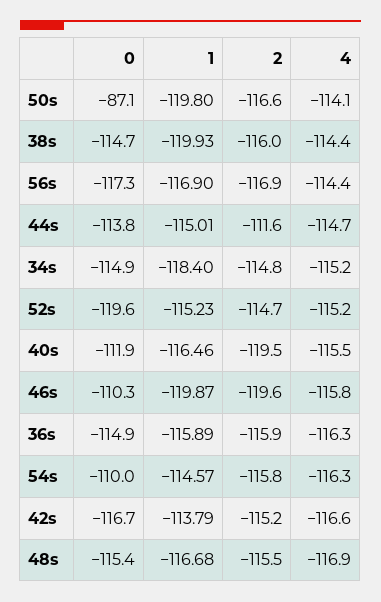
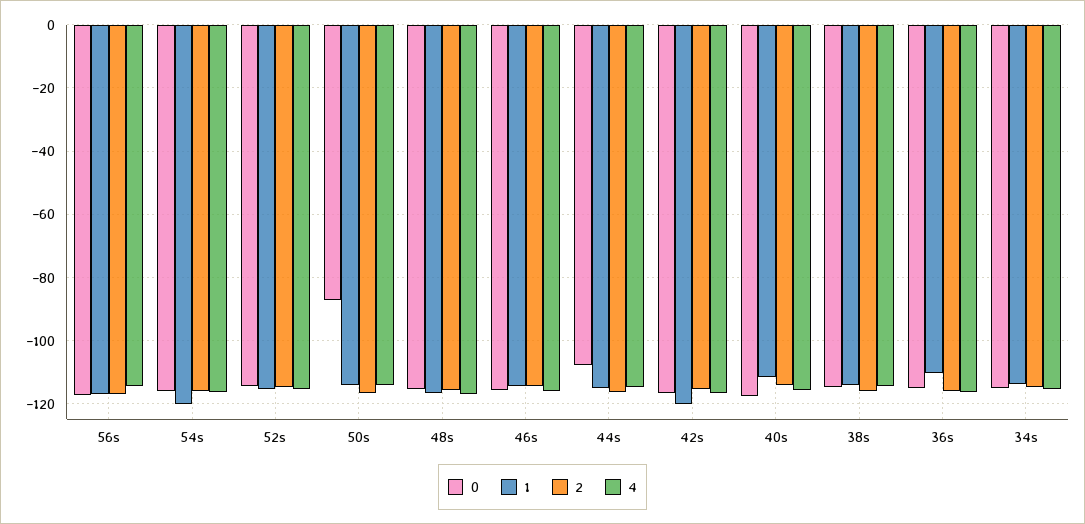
1, 50s: -119.8 -> -114
1, 38s: -119.93 -> -114
0, 44s: -113.8 -> -108
2, 44s: -111.6 -> -116
1, 34s: -118.4 -> -114
0, 52s: -119.6 -> -114
0, 40s: -111.9 -> -118
1, 40s: -116.46 -> -112
2, 40s: -119.5 -> -114
0, 46s: -110.3 -> -116
1, 46s: -119.87 -> -114
2, 46s: -119.6 -> -114
1, 36s: -115.89 -> -110
0, 54s: -110 -> -116
1, 54s: -114.57 -> -120
1, 42s: -113.79 -> -120

